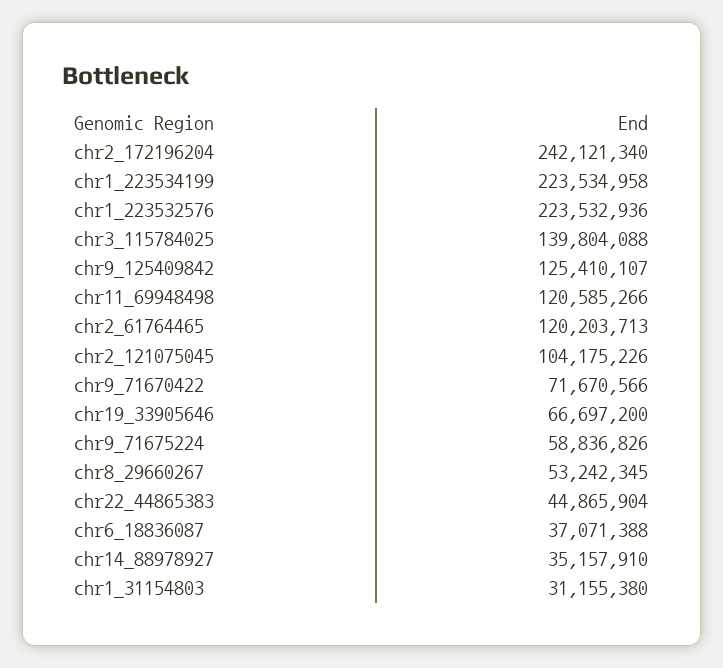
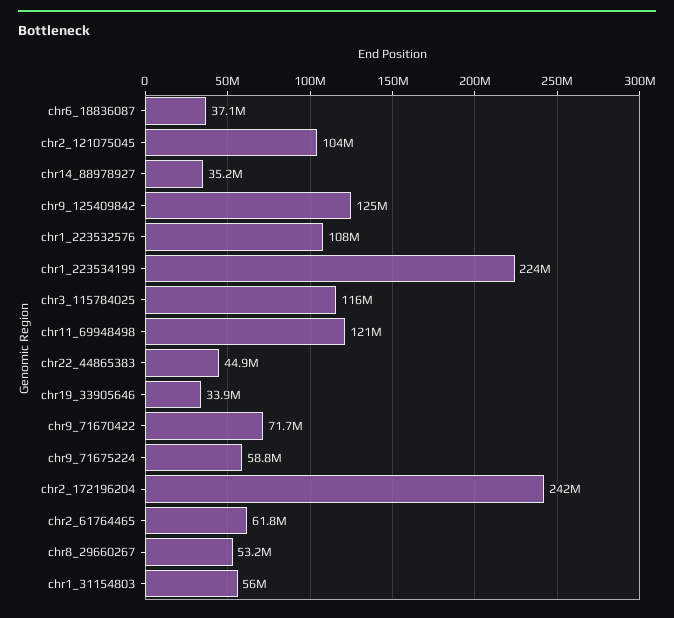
chr1_223532576: 223532936 -> 108000000
chr3_115784025: 139804088 -> 116000000
chr2_61764465: 120203713 -> 61800000
chr19_33905646: 66697200 -> 33900000
chr1_31154803: 31155380 -> 56000000

